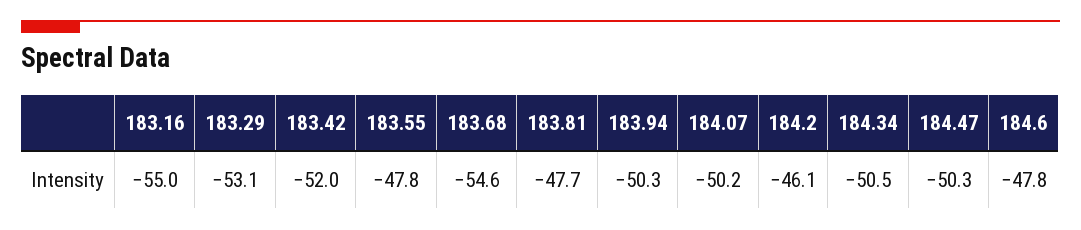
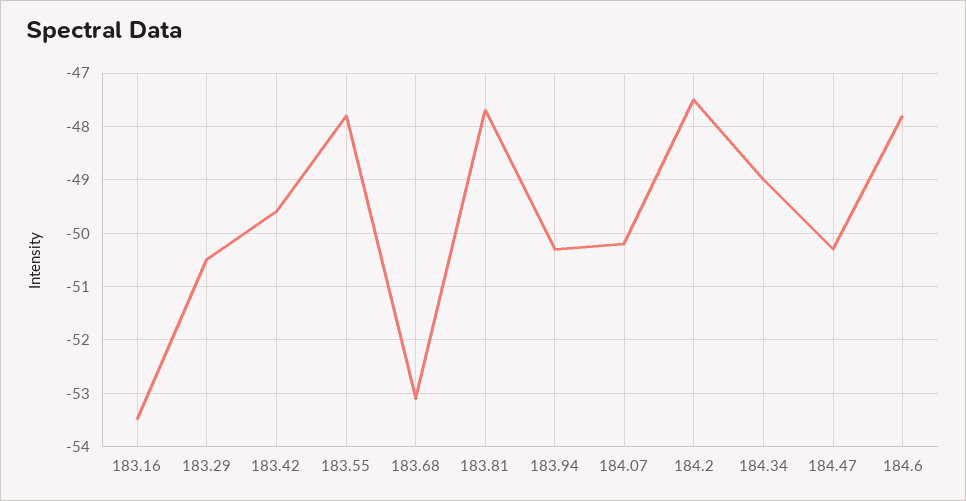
183.16: -55 -> -53.5
183.29: -53.1 -> -50.5
183.42: -52 -> -49.5
183.68: -54.6 -> -53
184.2: -46.1 -> -47.5
184.34: -50.5 -> -49

